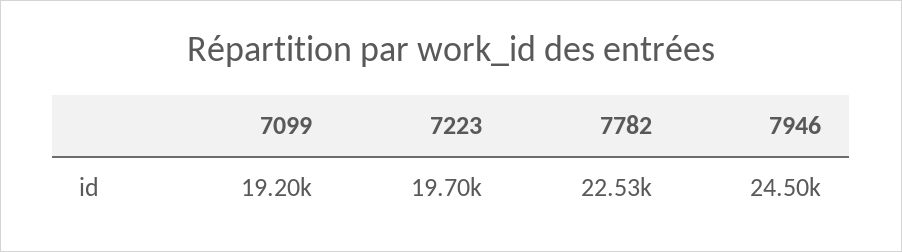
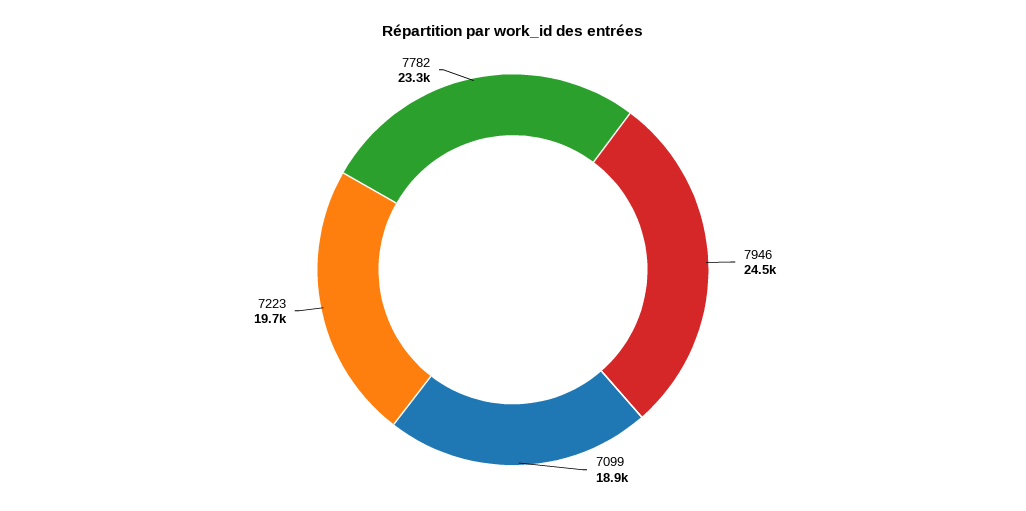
7099: 19200 -> 18900
7782: 22530 -> 23300

